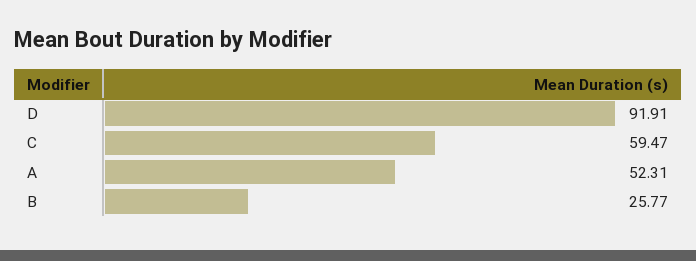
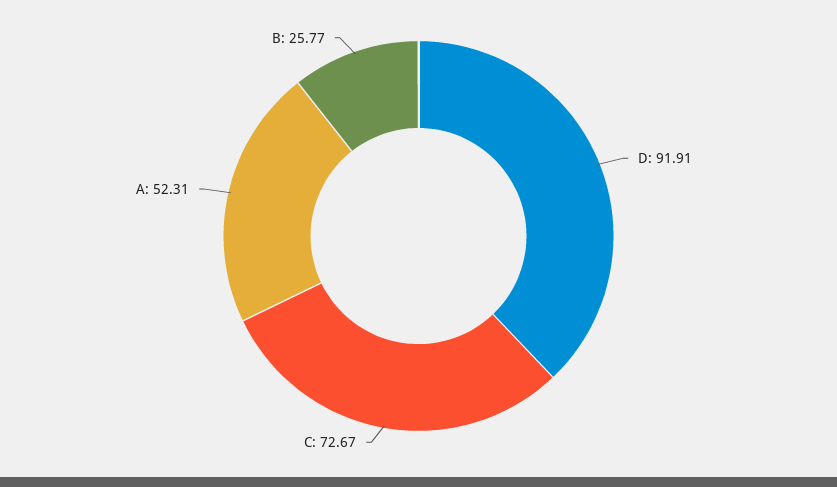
C: 59.47 -> 72.67

